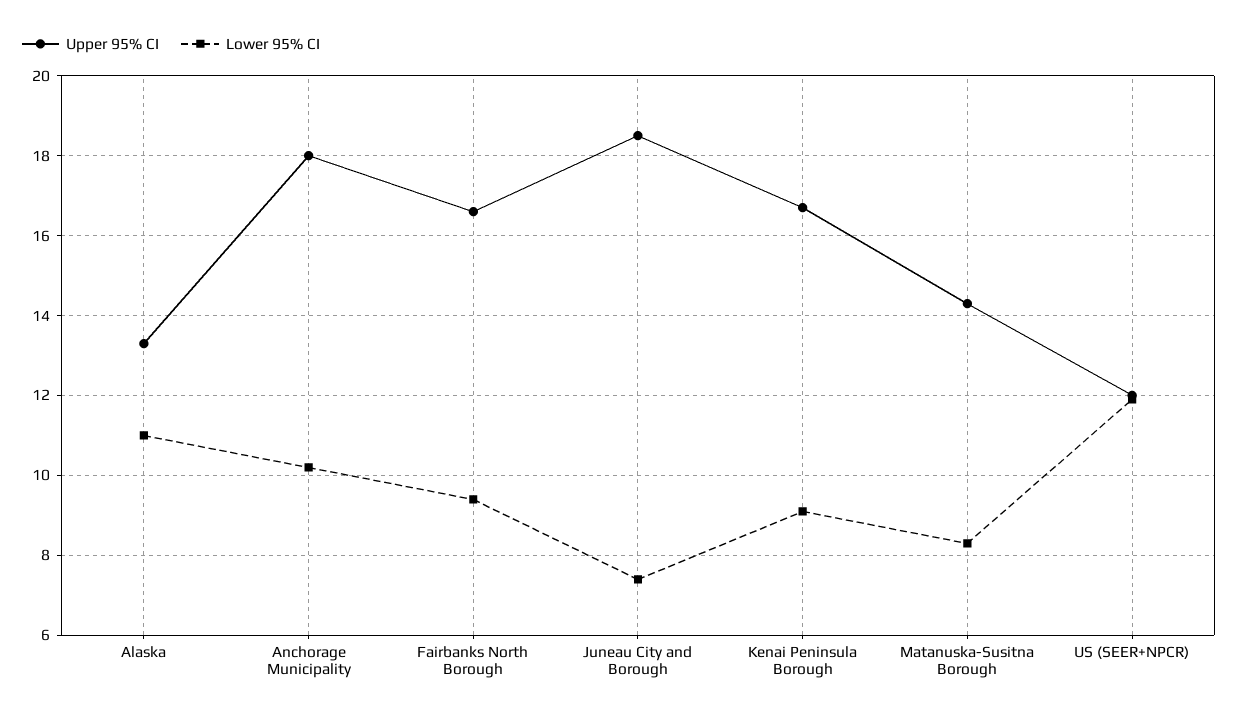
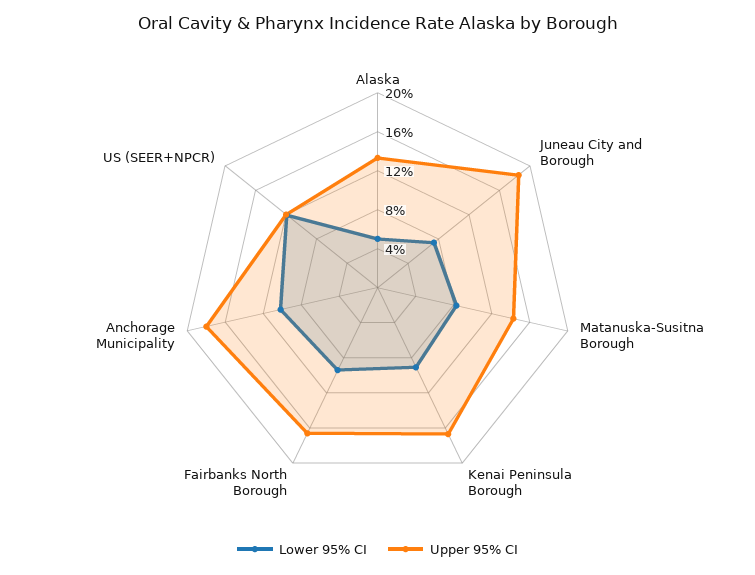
Lower 95% CI, Alaska: 11 -> 5

